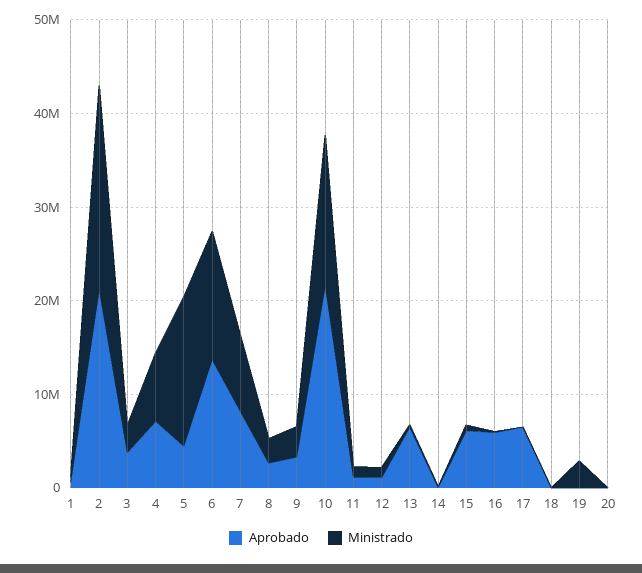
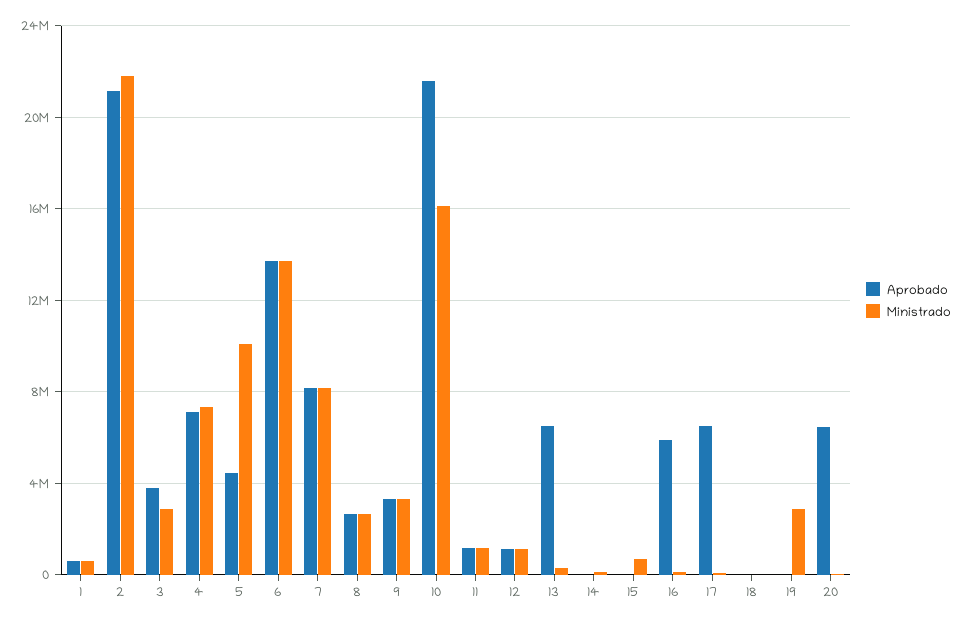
Ministrado, 5: 16000000 -> 10000000
Aprobado, 15: 6000000 -> 0
Aprobado, 20: 0 -> 6500000

